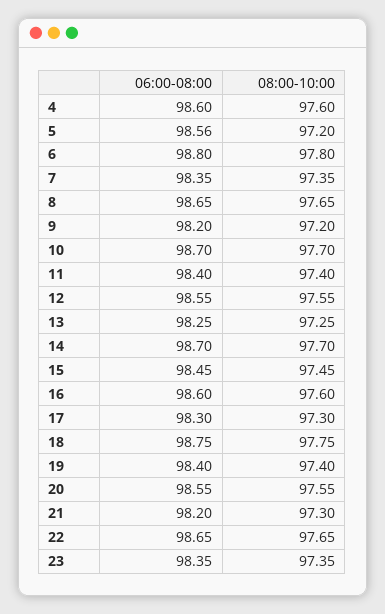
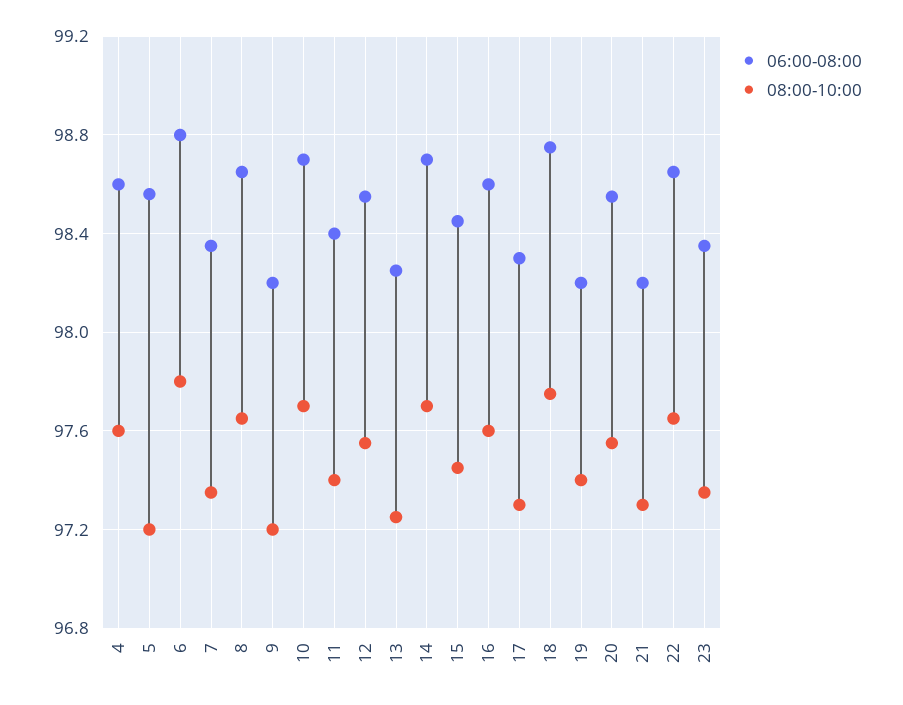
06:00-08:00, 19: 98.4 -> 98.2

